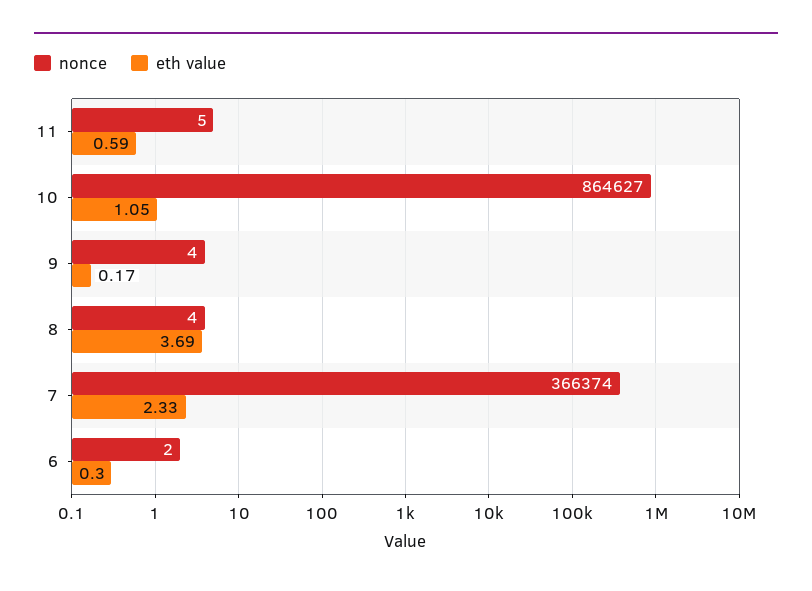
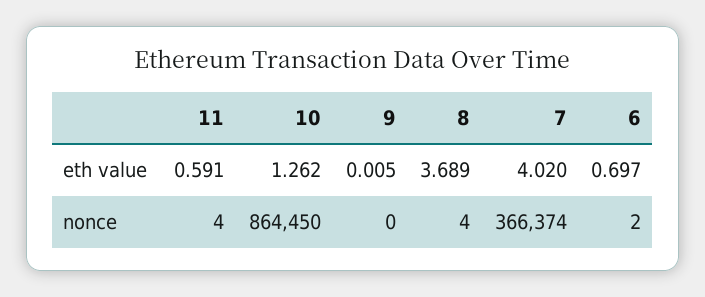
nonce, 11: 5 -> 4
nonce, 10: 864627 -> 864450
eth value, 10: 1.05 -> 1.262
nonce, 9: 4 -> 0
eth value, 9: 0.17 -> 0.005
eth value, 7: 2.33 -> 4.02
eth value, 6: 0.3 -> 0.697

